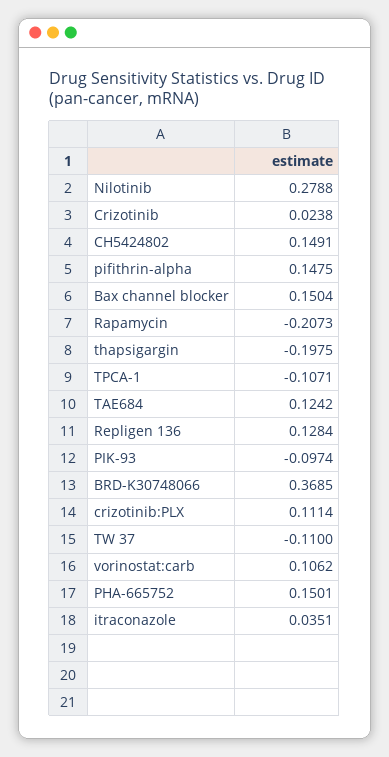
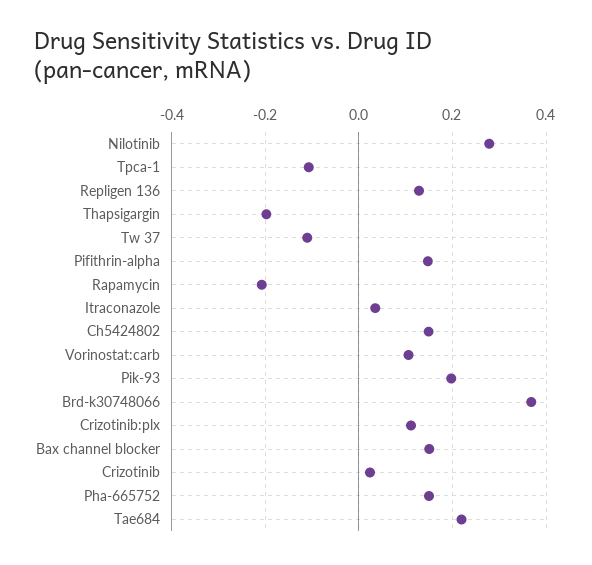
TAE684: 0.1242 -> 0.22
PIK-93: -0.0974 -> 0.2

